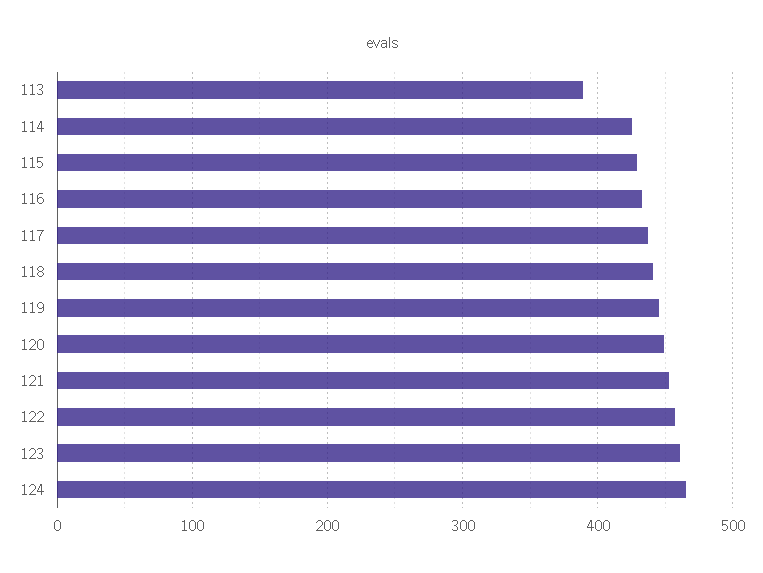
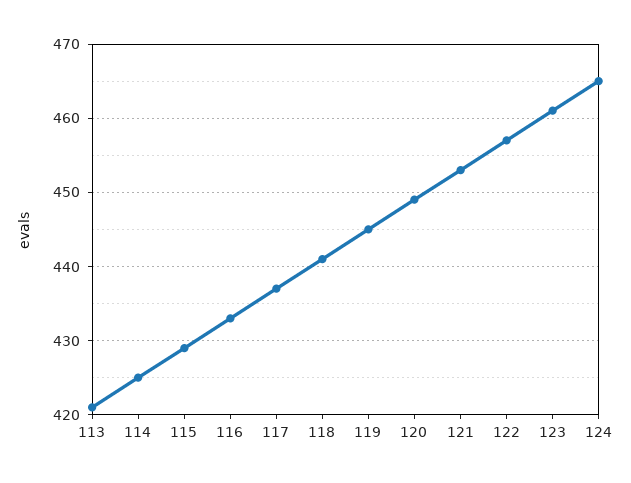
113: 390 -> 421

